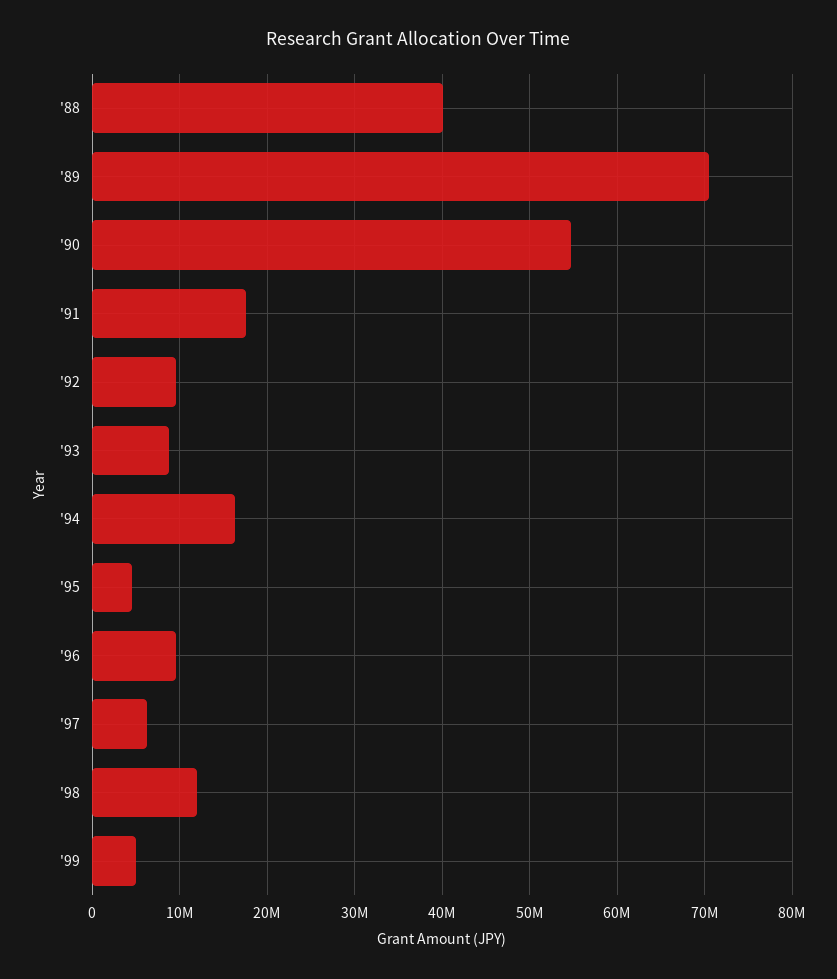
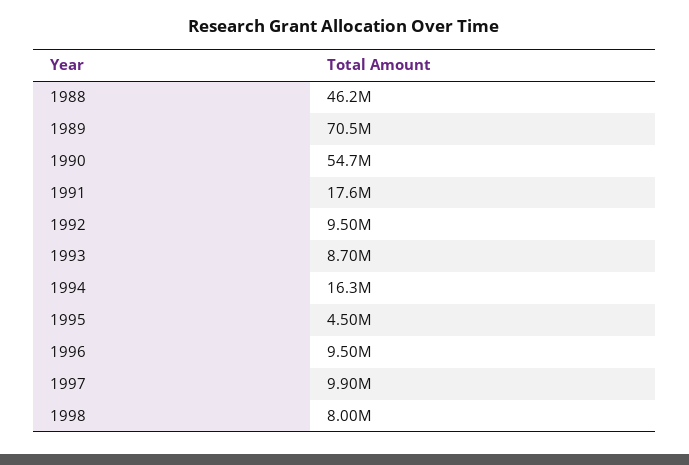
'88: 40000000 -> 46200000
'97: 6000000 -> 9900000
'98: 12000000 -> 8000000
'99: 5000000 -> none

